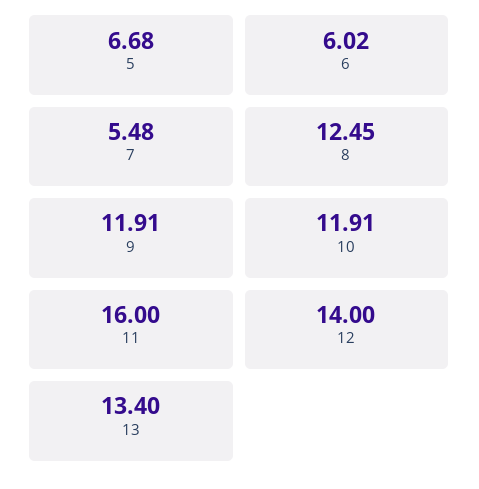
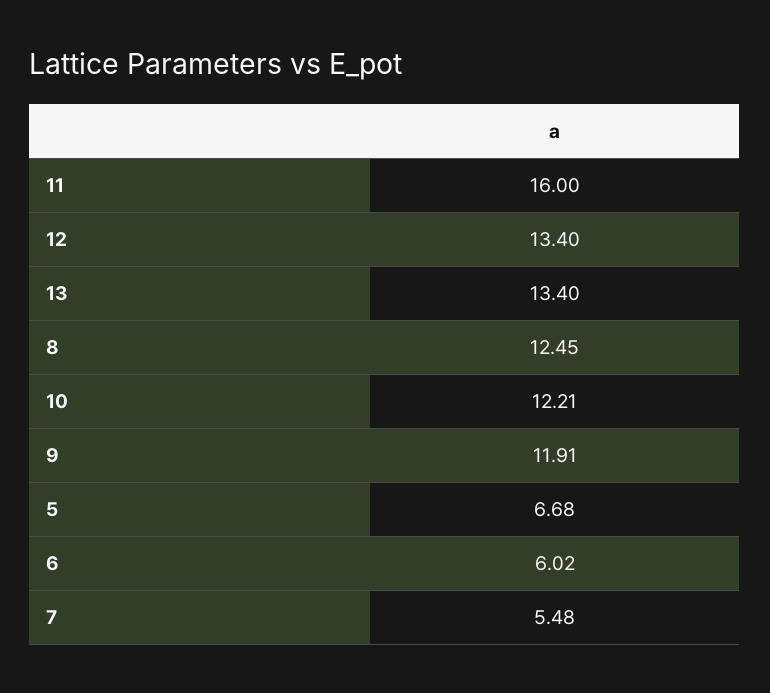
10: 11.91 -> 12.21
12: 14 -> 13.4

